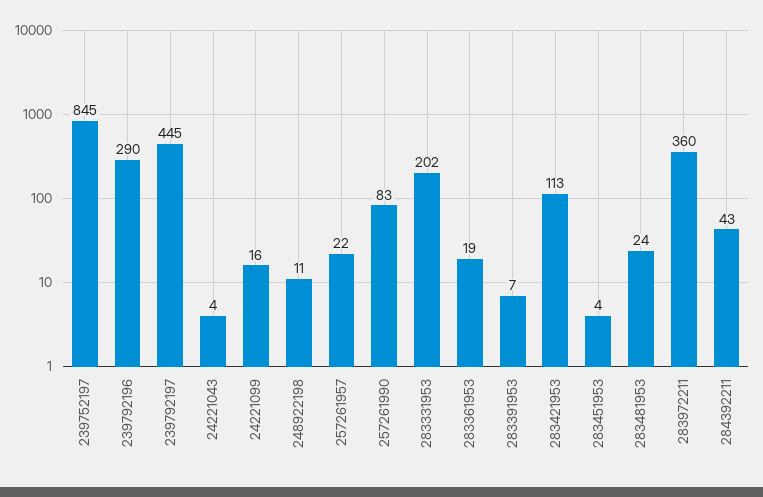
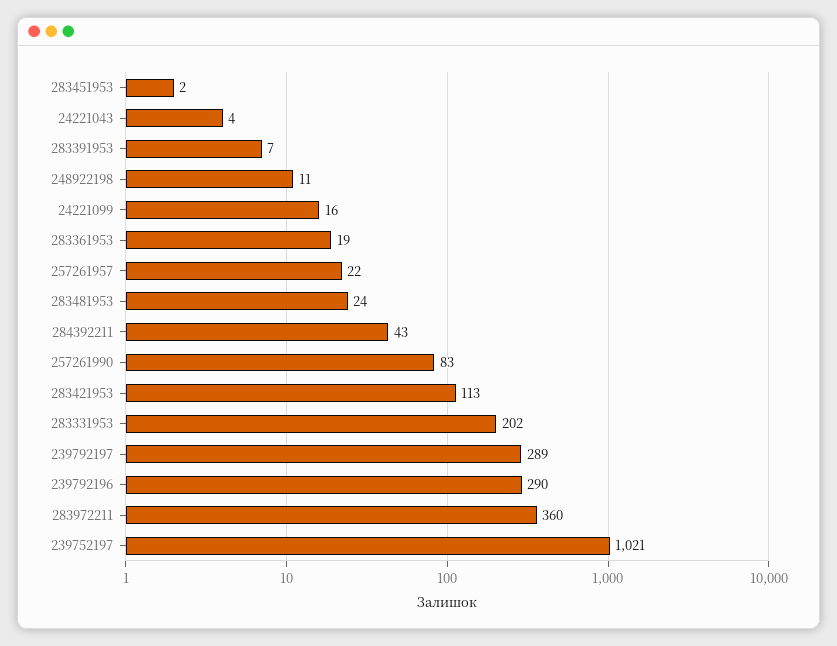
239752197: 845 -> 1021
239792197: 445 -> 289
283451953: 4 -> 2

